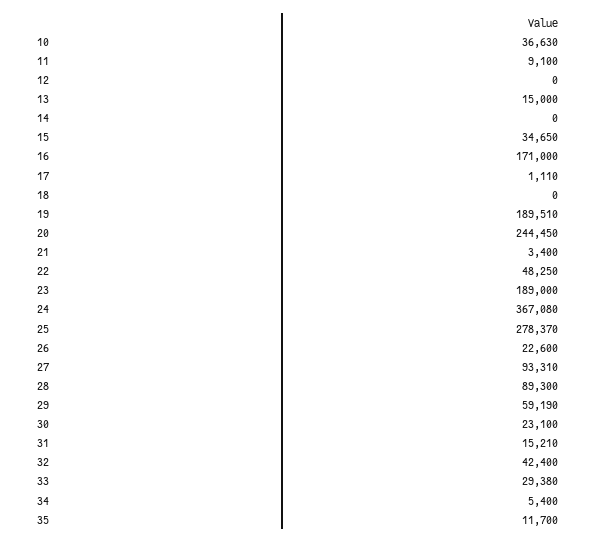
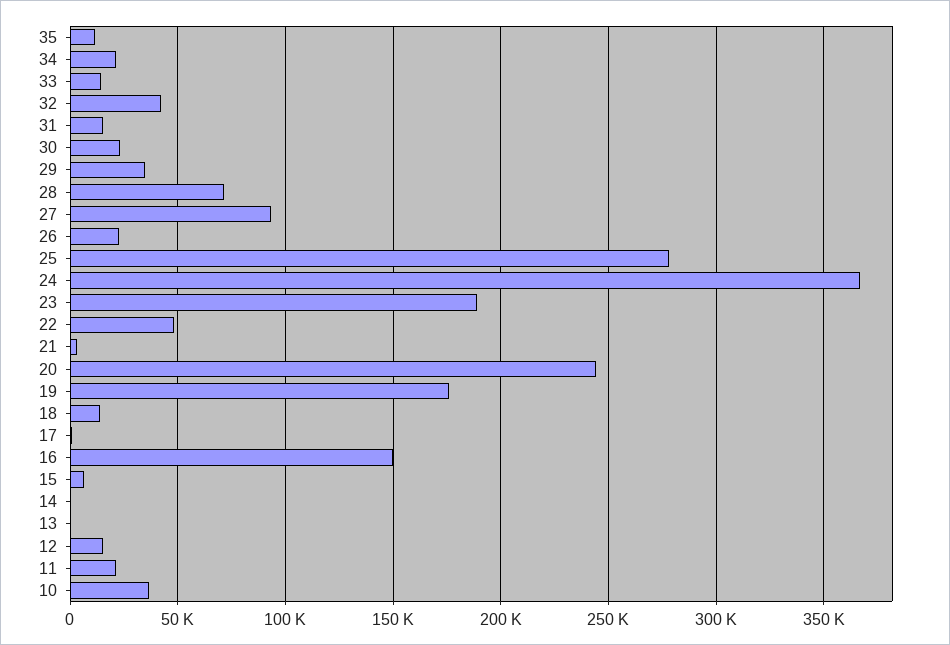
11: 9100 -> 20000
12: 0 -> 15000
13: 15000 -> 0
15: 34650 -> 5000
16: 171000 -> 150000
18: 0 -> 15000
19: 189510 -> 175000
28: 89300 -> 70000
29: 59190 -> 35000
33: 29380 -> 15000
34: 5400 -> 20000

